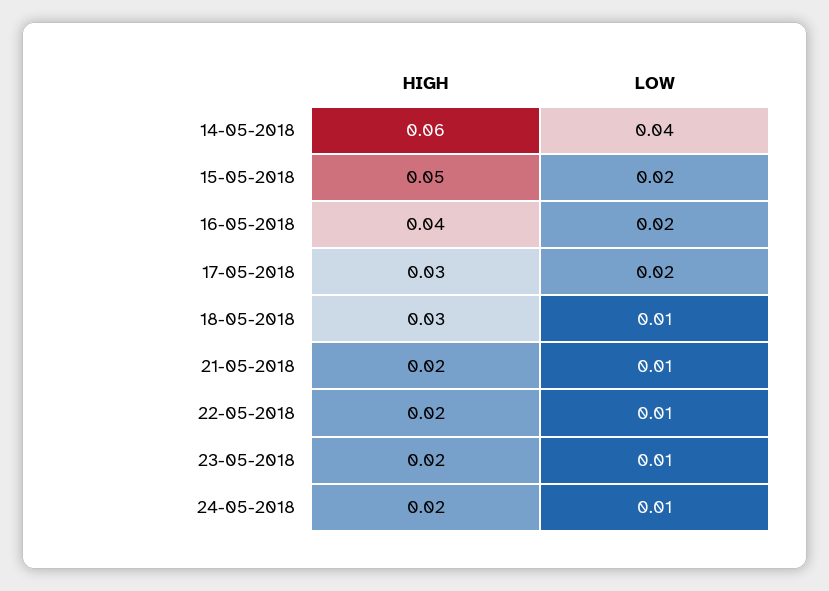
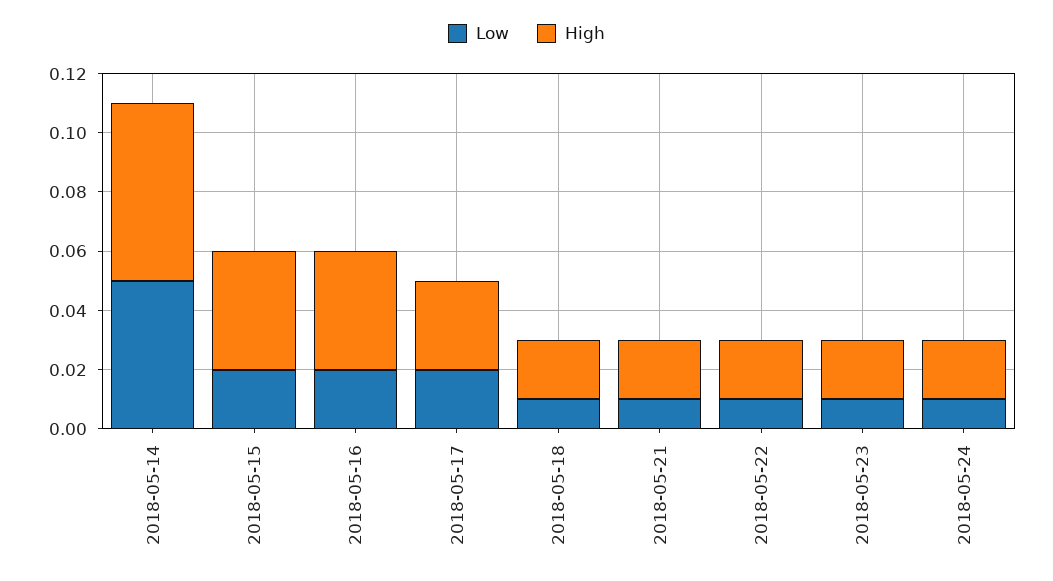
LOW, 14-05-2018: 0.04 -> 0.05
HIGH, 15-05-2018: 0.05 -> 0.04
HIGH, 18-05-2018: 0.03 -> 0.02

